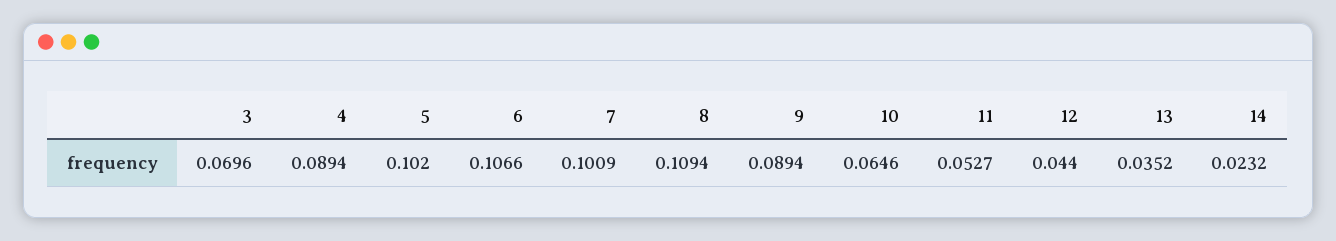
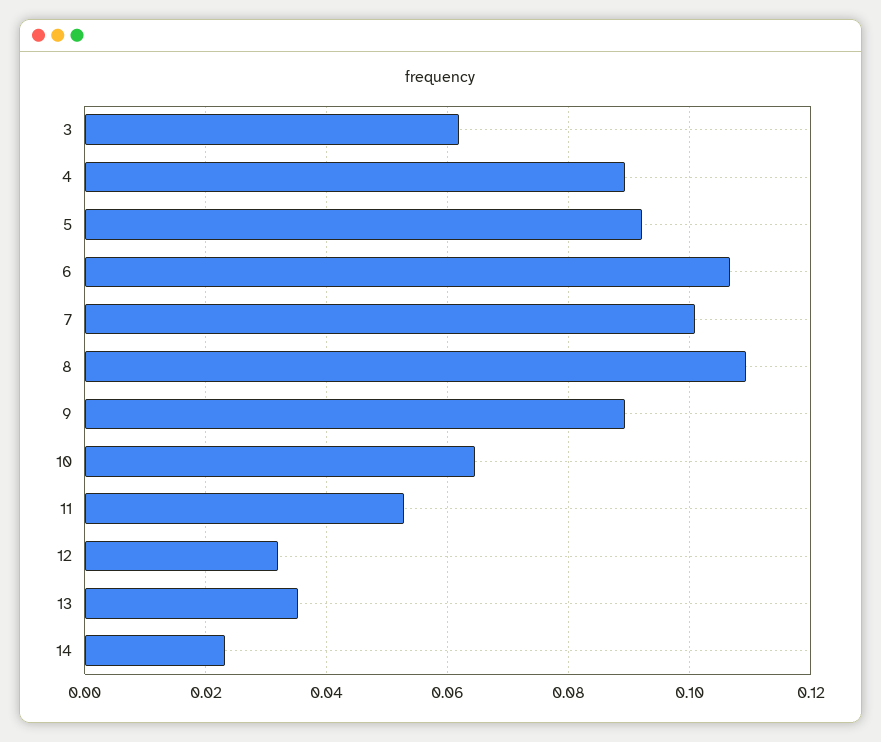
3: 0.0696 -> 0.062
5: 0.102 -> 0.092
12: 0.044 -> 0.032

